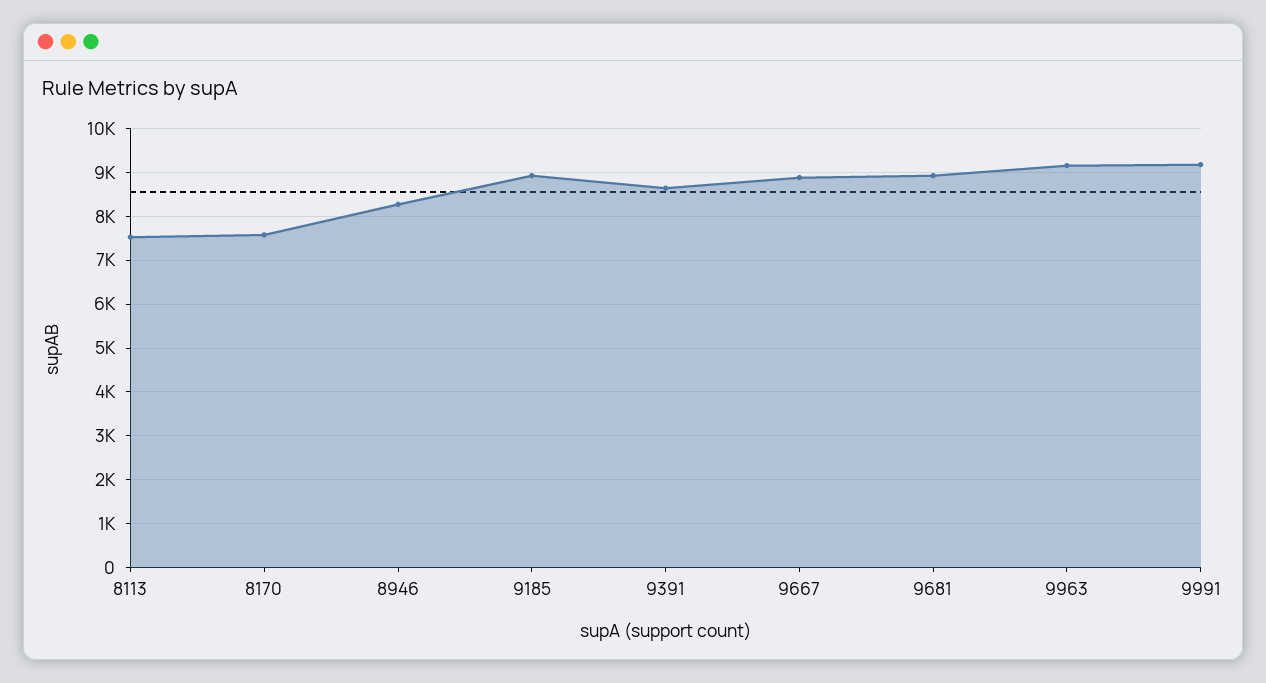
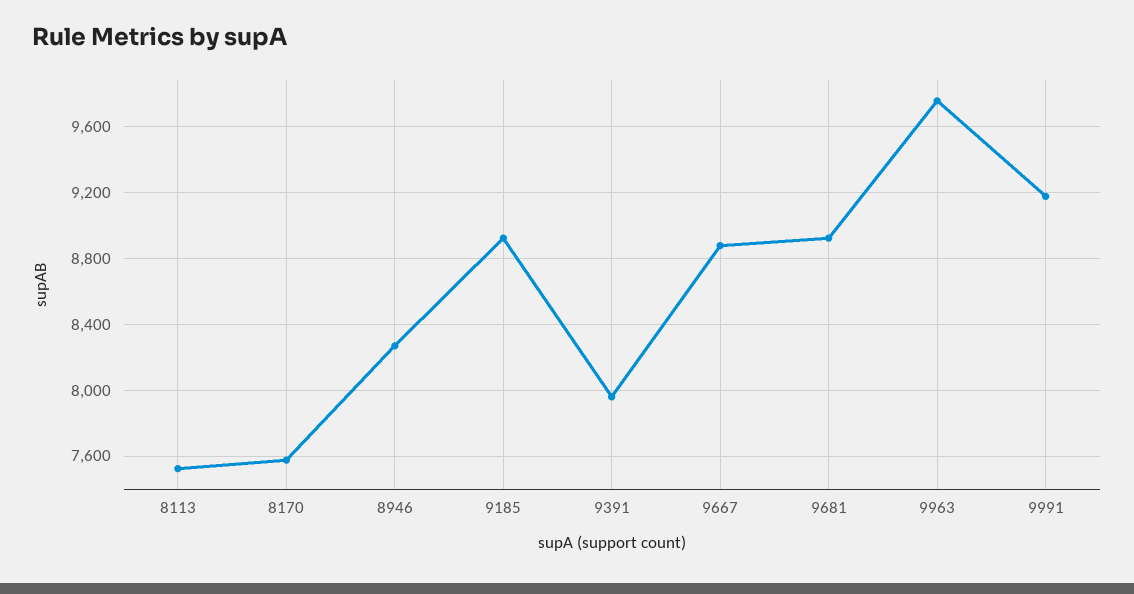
9391: 8600 -> 7950
9963: 9200 -> 9750

